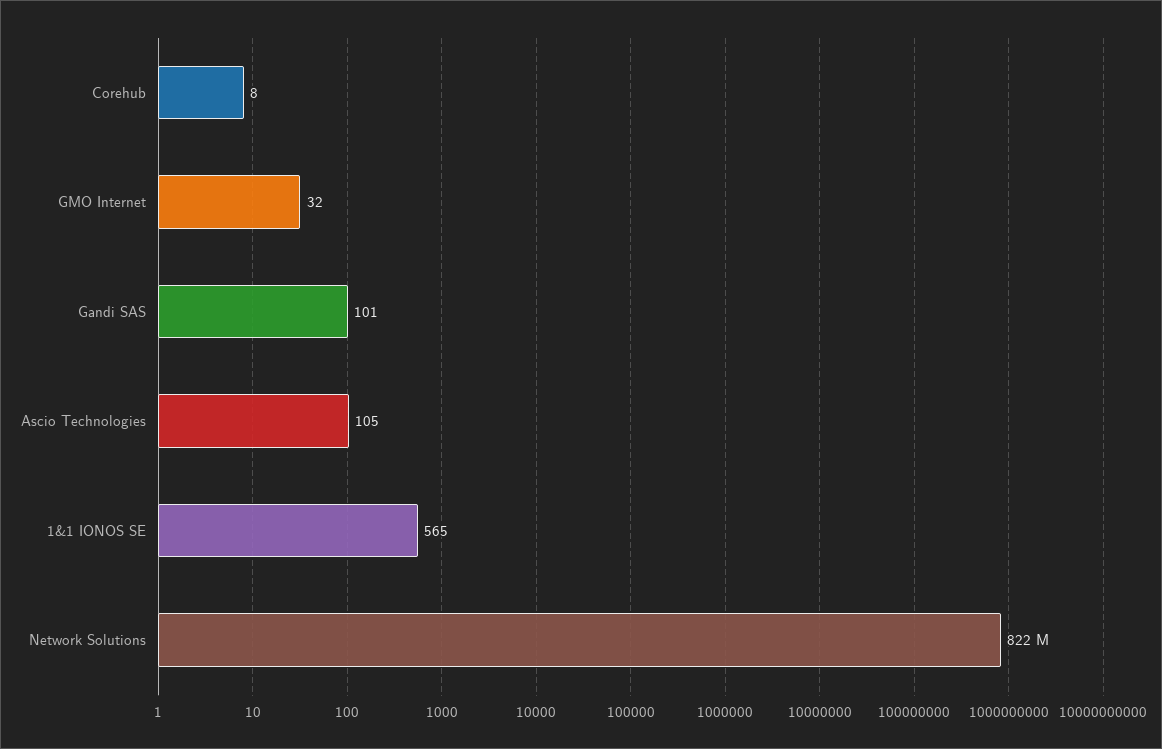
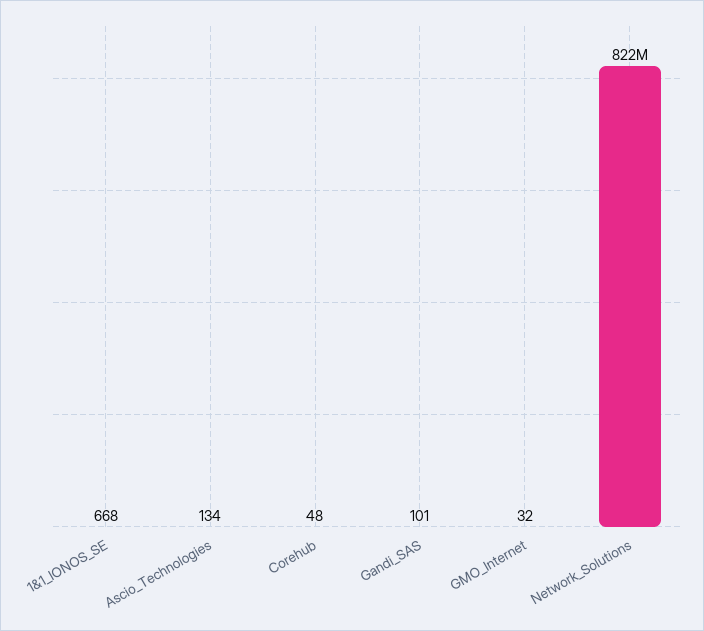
Corehub: 8 -> 48
Ascio Technologies: 105 -> 134
1&1 IONOS SE: 565 -> 668

